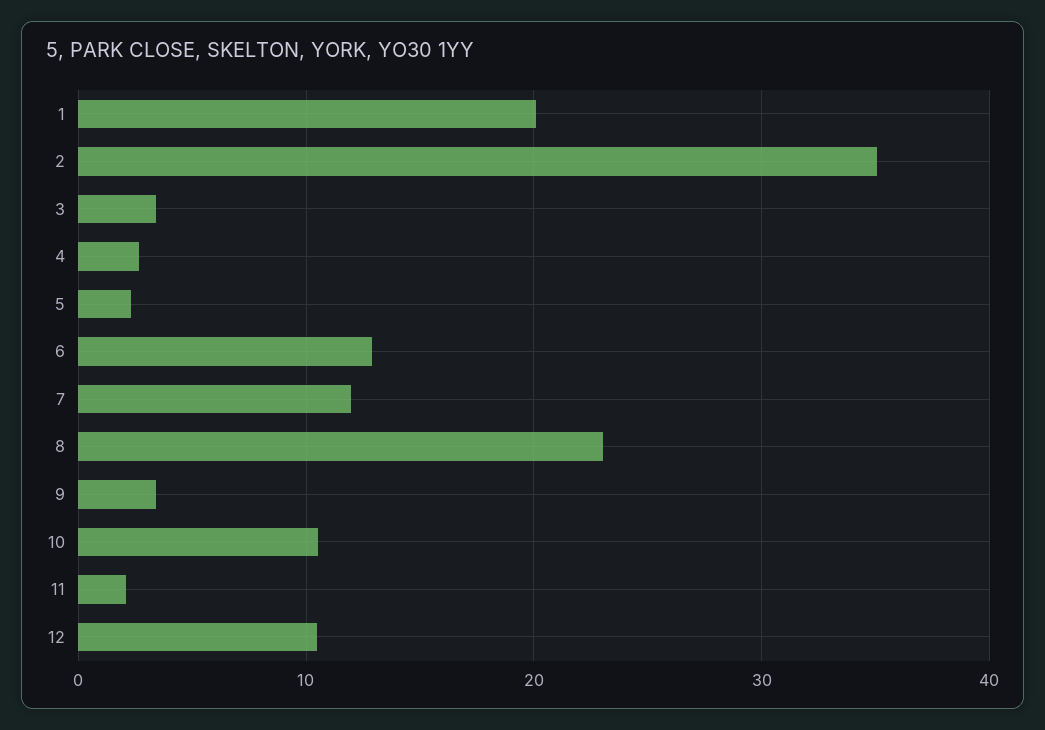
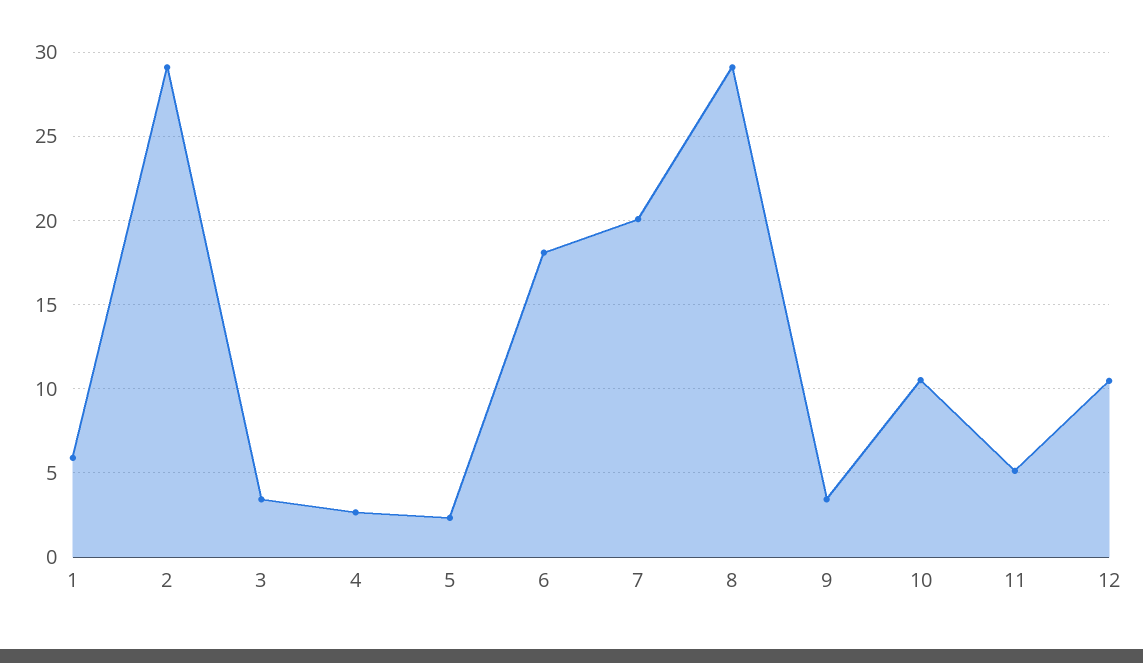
1: 20 -> 6
2: 35 -> 29
6: 13 -> 18
7: 12 -> 20
8: 23 -> 29
11: 2 -> 5

